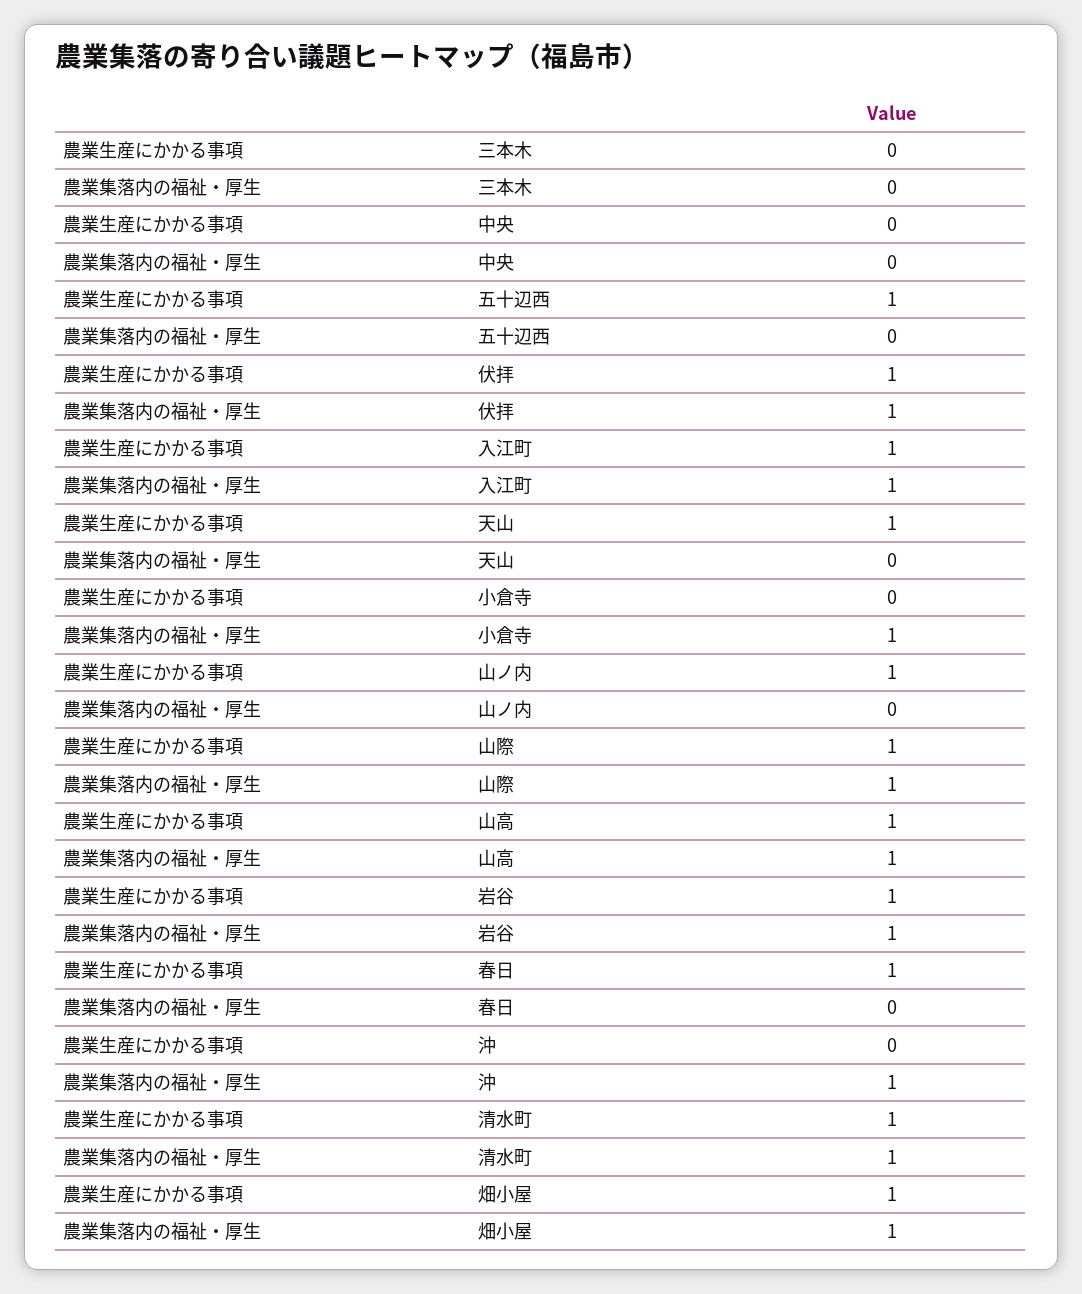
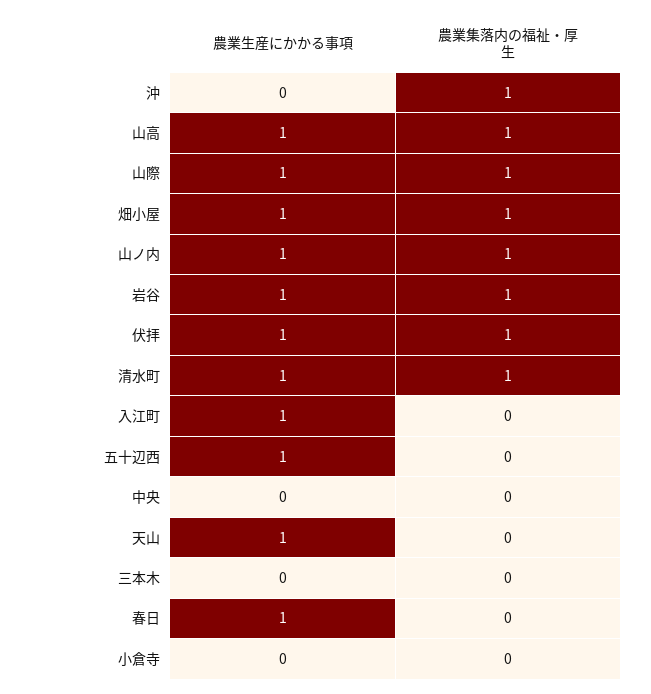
農業集落内の福祉・厚生, 入江町: 1 -> 0
農業集落内の福祉・厚生, 小倉寺: 1 -> 0
農業集落内の福祉・厚生, 山ノ内: 0 -> 1

